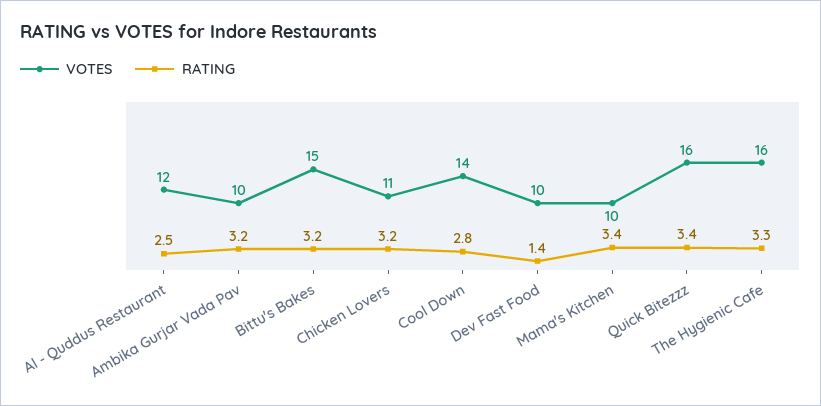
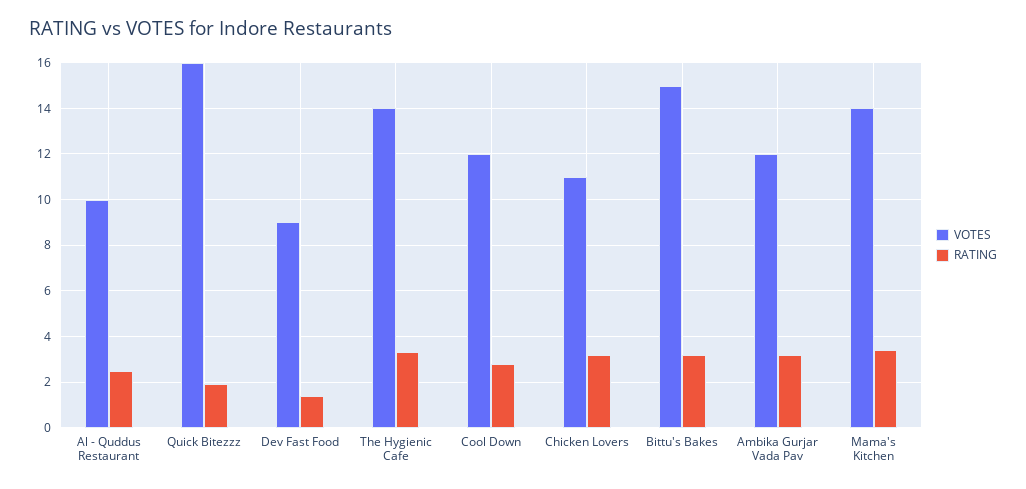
VOTES, Al - Quddus Restaurant: 12 -> 10
VOTES, Ambika Gurjar Vada Pav: 10 -> 12
VOTES, Cool Down: 14 -> 12
VOTES, Dev Fast Food: 10 -> 9
VOTES, Mama's Kitchen: 10 -> 14
RATING, Quick Bitezzz: 3.4 -> 2
VOTES, The Hygienic Cafe: 16 -> 14

